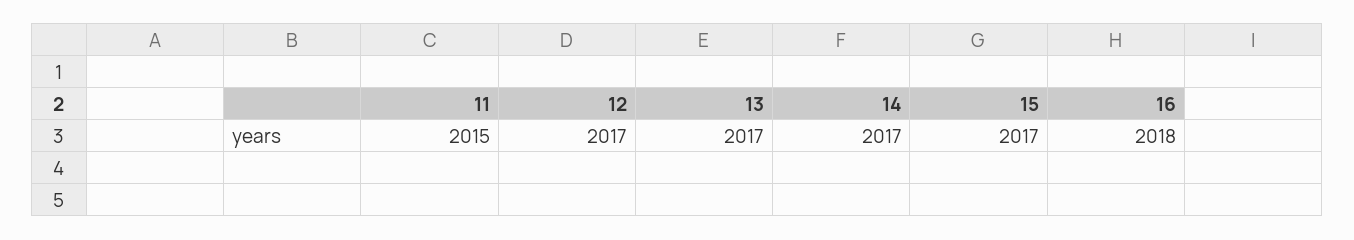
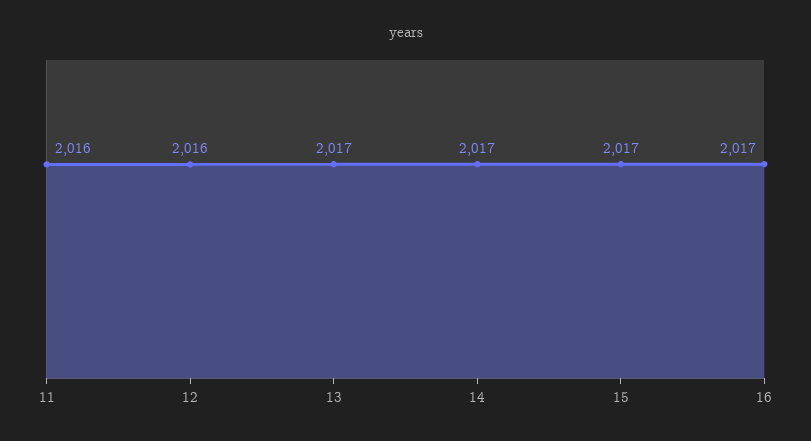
11: 2015 -> 2016
12: 2017 -> 2016
16: 2018 -> 2017

